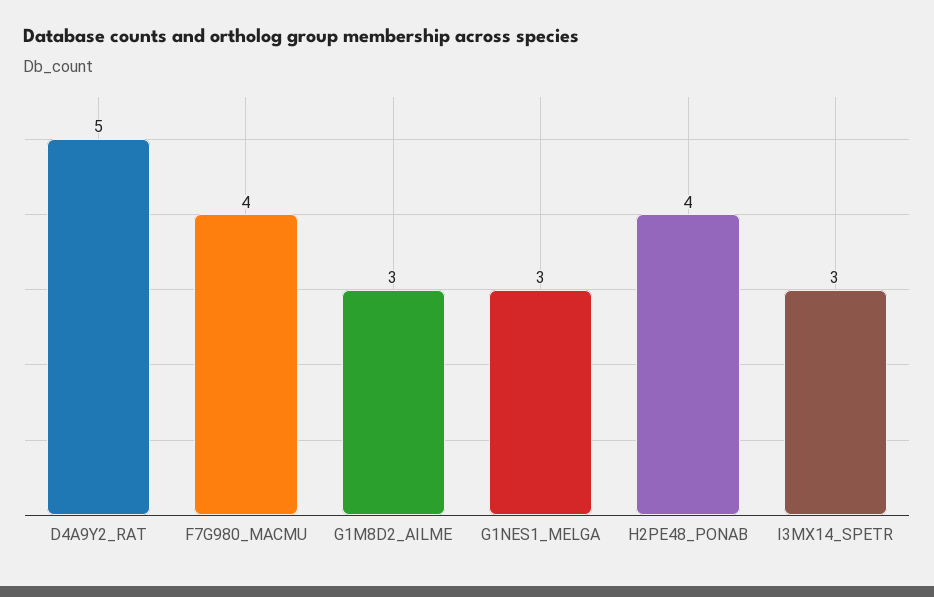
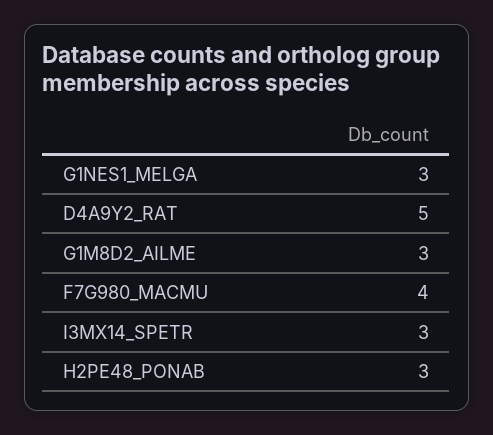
H2PE48_PONAB: 4 -> 3

